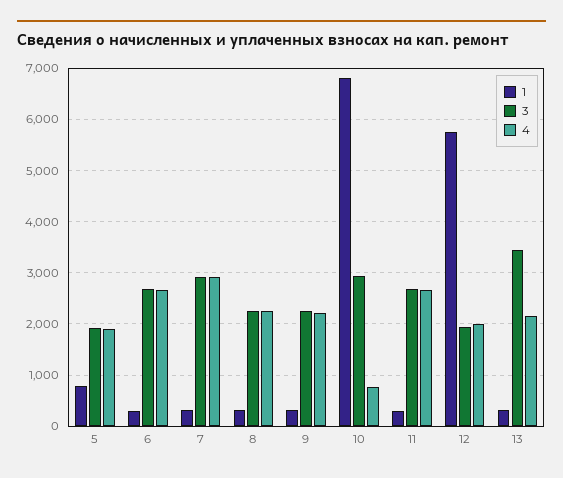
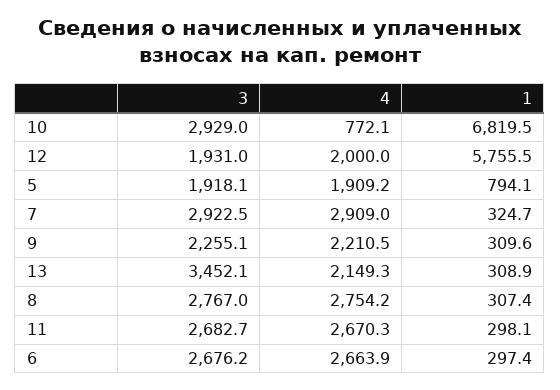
3, 8: 2200 -> 2767
4, 8: 2200 -> 2754.2

